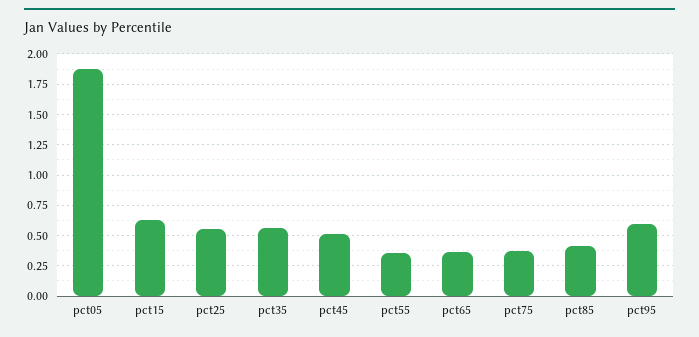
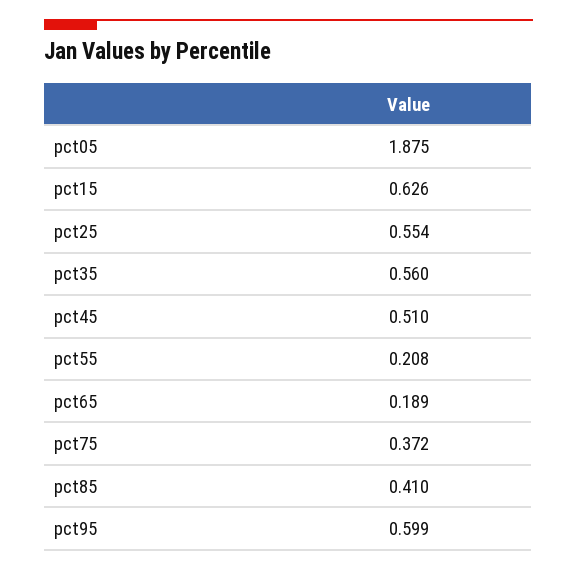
pct55: 0.35 -> 0.208
pct65: 0.35 -> 0.189

